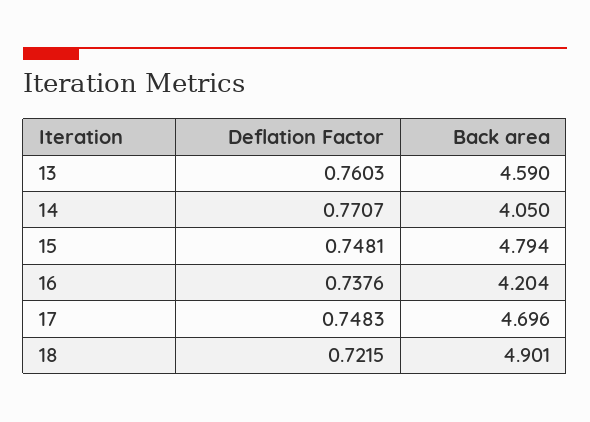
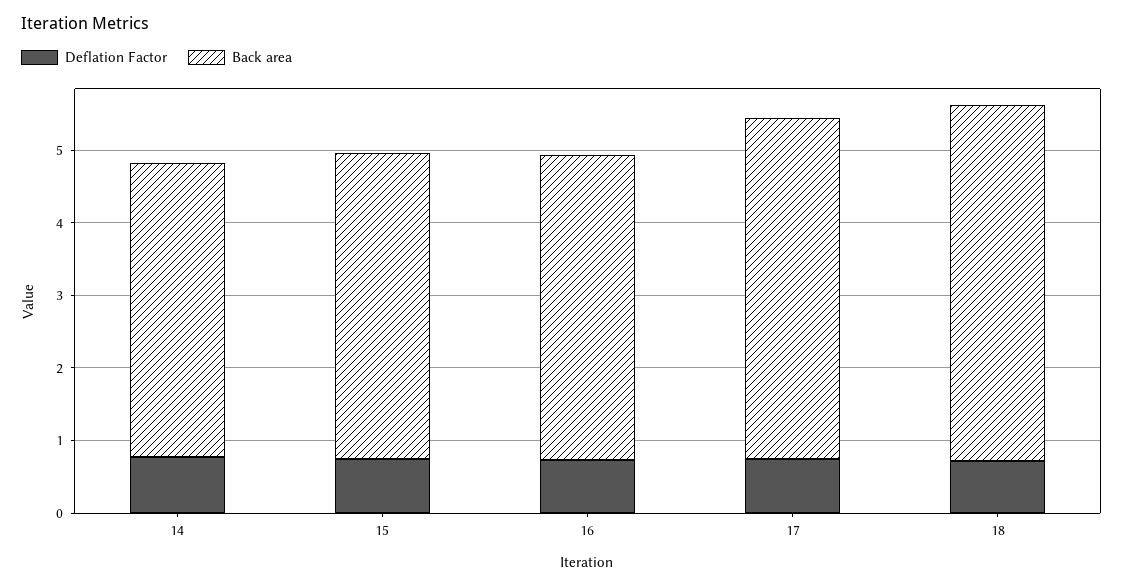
Deflation Factor, 13: 0.7603 -> none
Back area, 13: 4.59 -> none
Back area, 15: 4.794 -> 4.2

